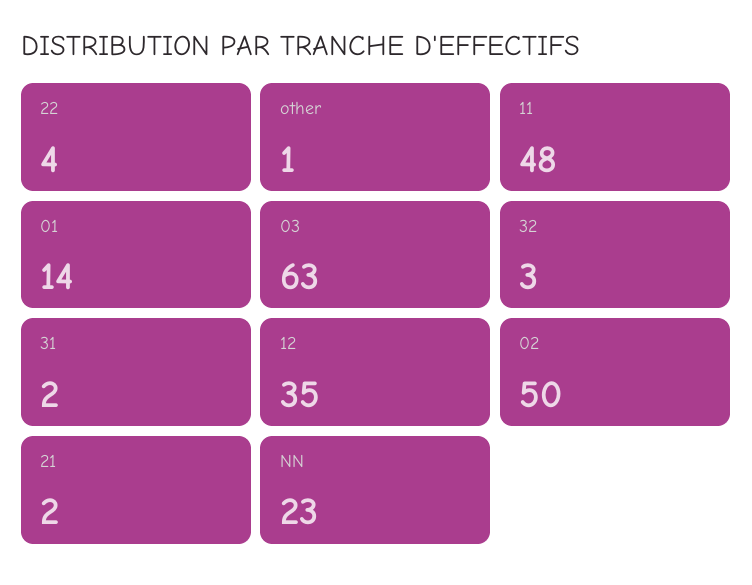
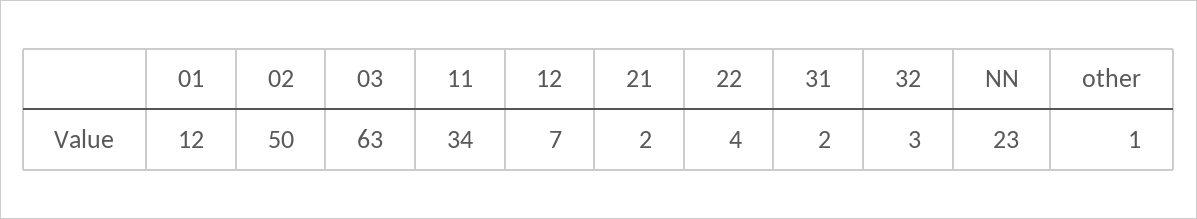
11: 48 -> 34
01: 14 -> 12
12: 35 -> 7

